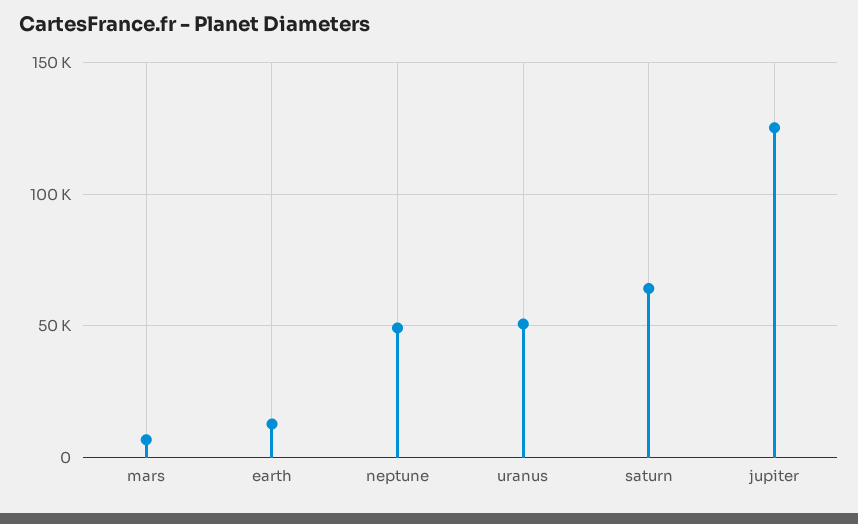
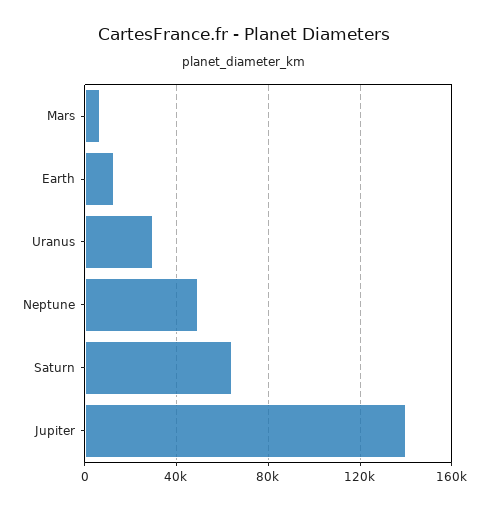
uranus: 50000 -> 30000
jupiter: 125000 -> 140000

